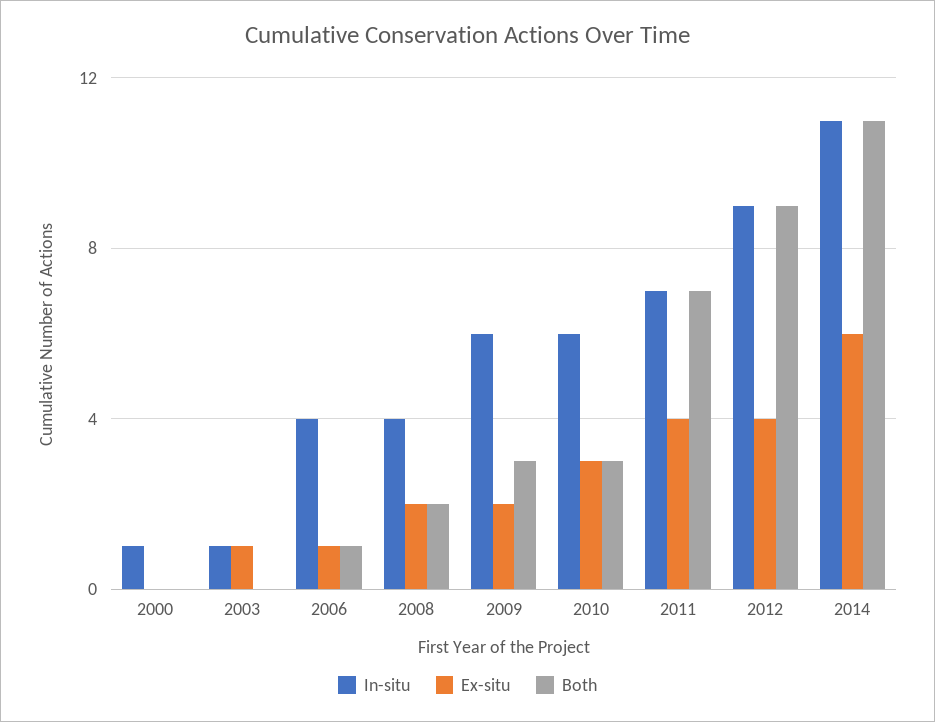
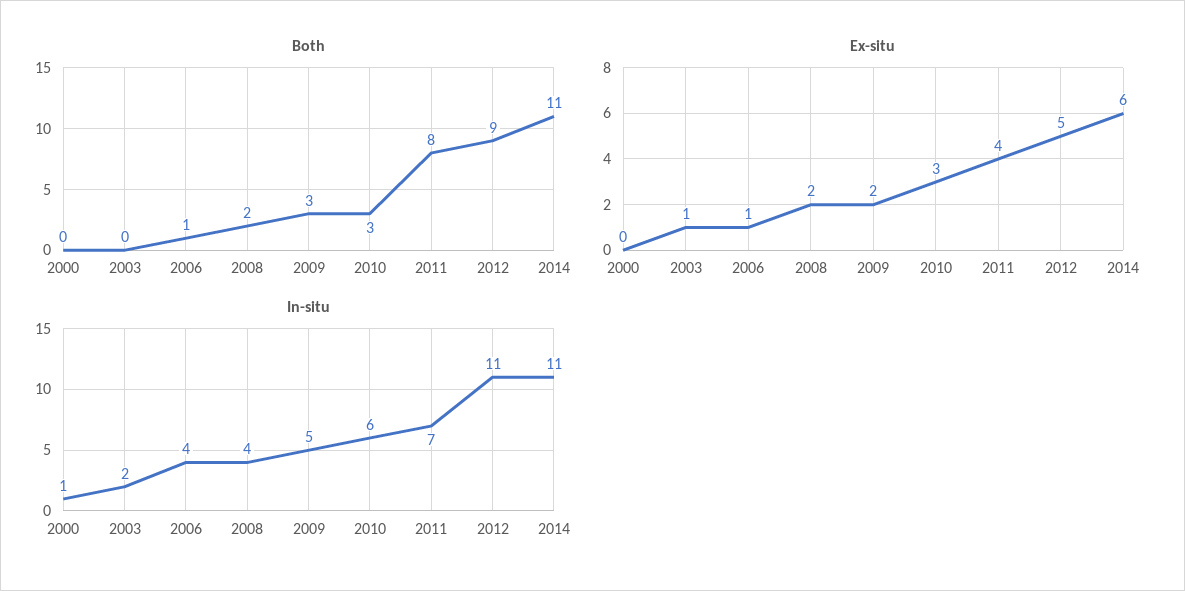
In-situ, 2003: 1 -> 2
In-situ, 2009: 6 -> 5
Both, 2011: 7 -> 8
In-situ, 2012: 9 -> 11
Ex-situ, 2012: 4 -> 5

